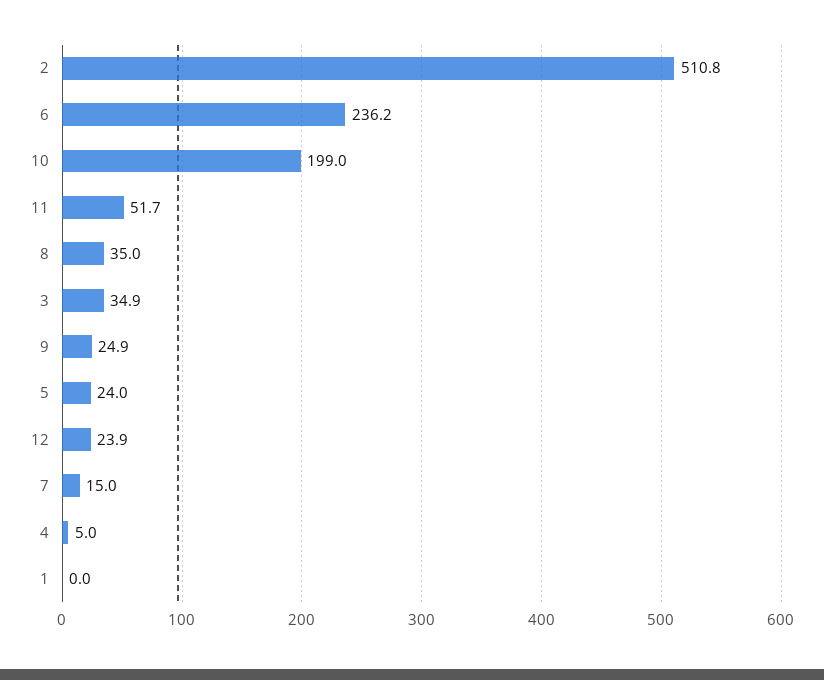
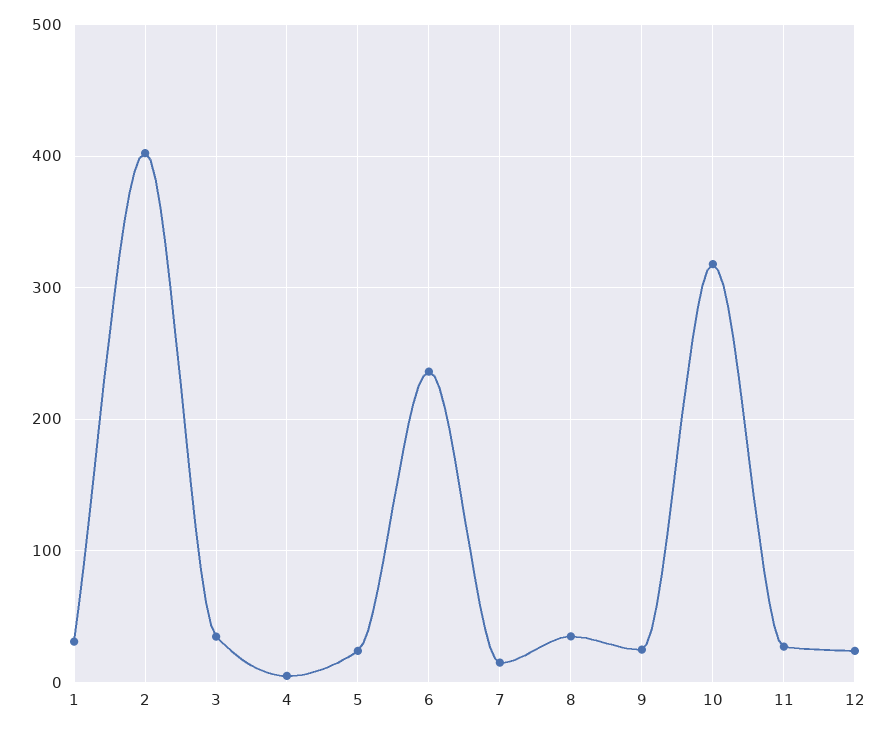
2: 510.8 -> 400
10: 199 -> 320
11: 51.7 -> 30
1: 0 -> 30

